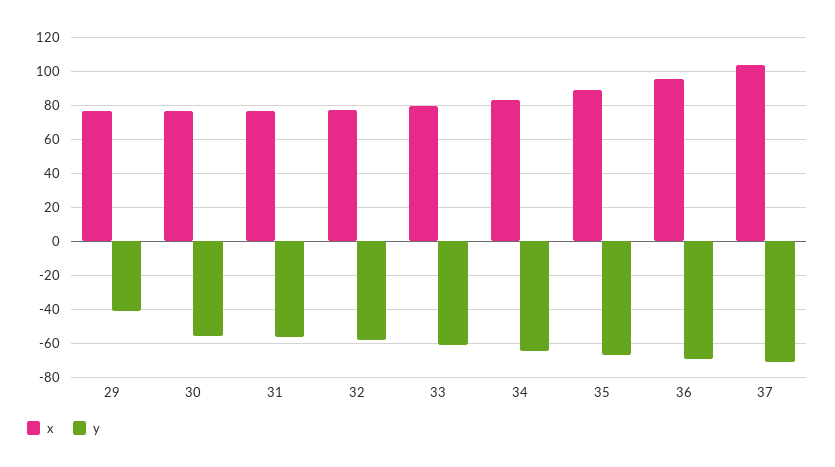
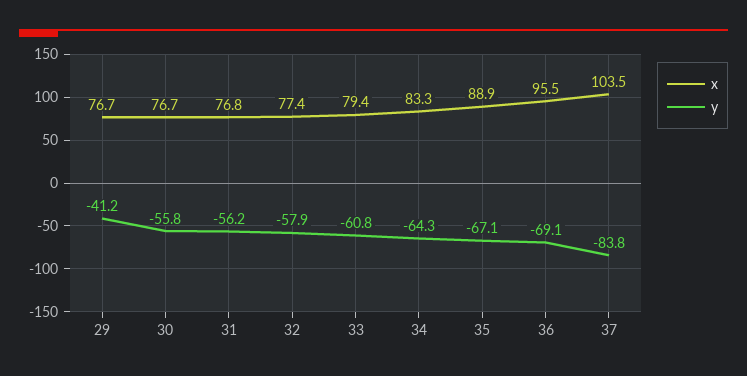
y, 37: -70 -> -83.8

